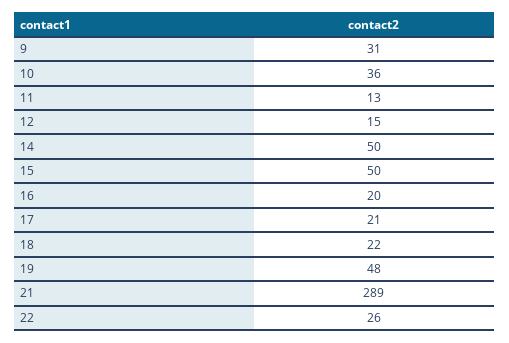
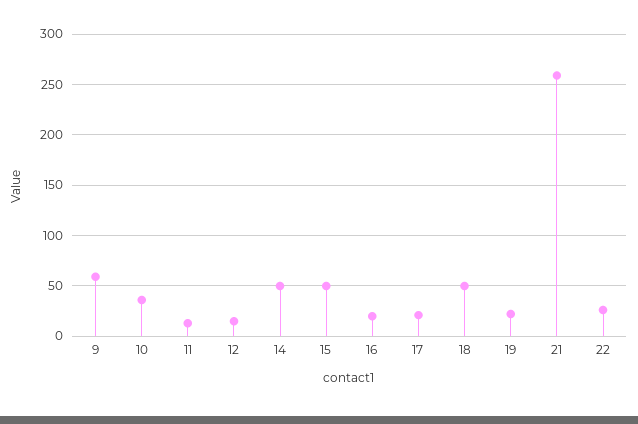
9: 31 -> 60
18: 22 -> 50
19: 48 -> 20
21: 289 -> 260

